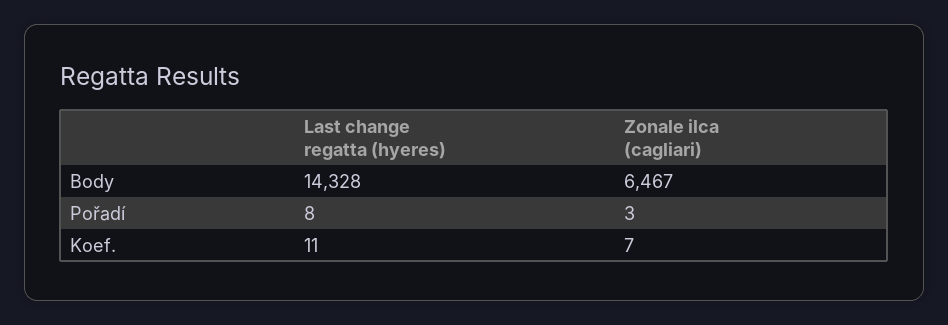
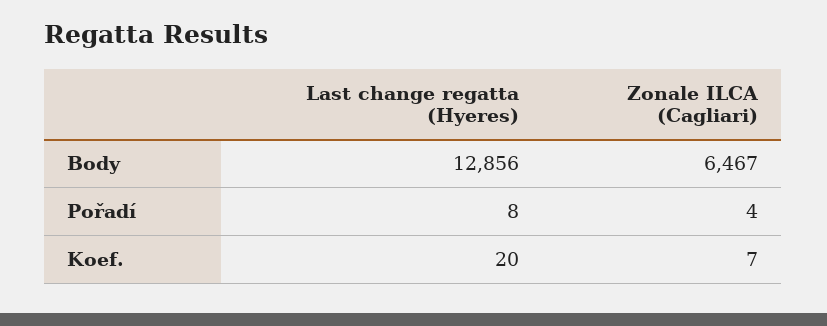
Last change regatta (hyeres), Body: 14328 -> 12856
Zonale ilca (cagliari), Pořadí: 3 -> 4
Last change regatta (hyeres), Koef.: 11 -> 20

